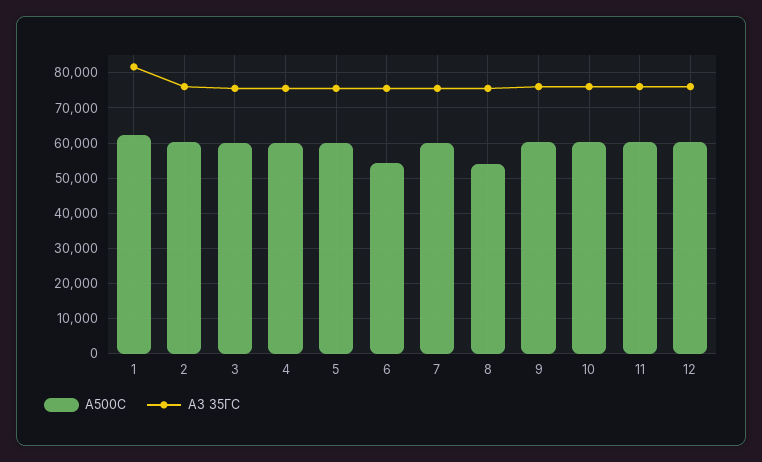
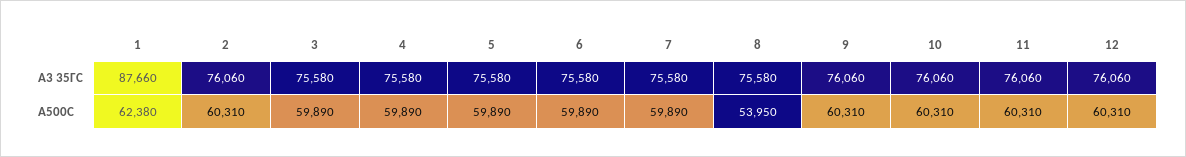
А3 35ГС, 1: 82000 -> 87660
А500С, 6: 54000 -> 59890

